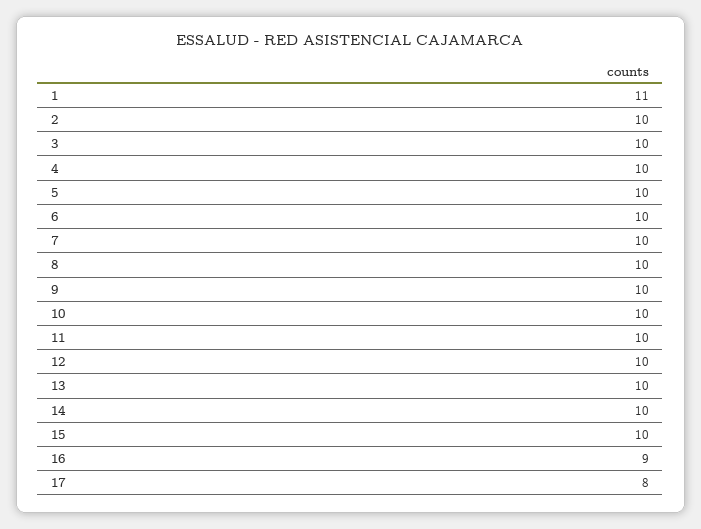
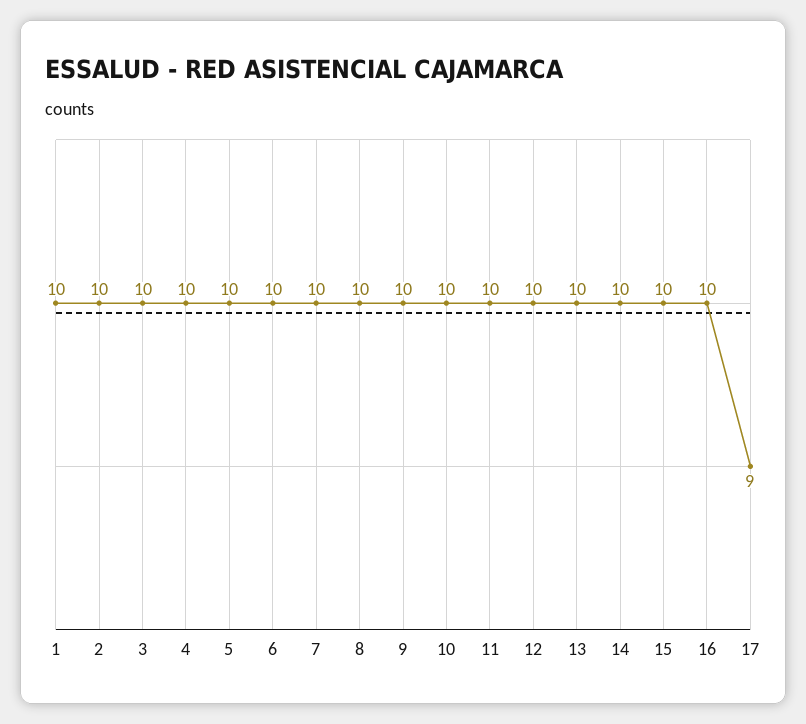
1: 11 -> 10
16: 9 -> 10
17: 8 -> 9

